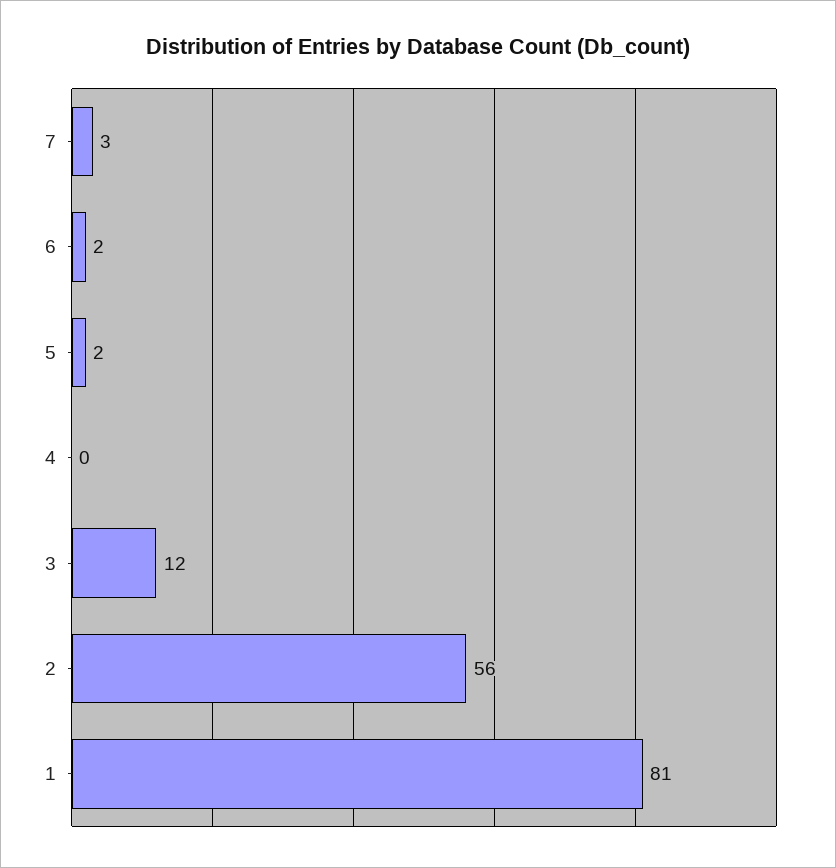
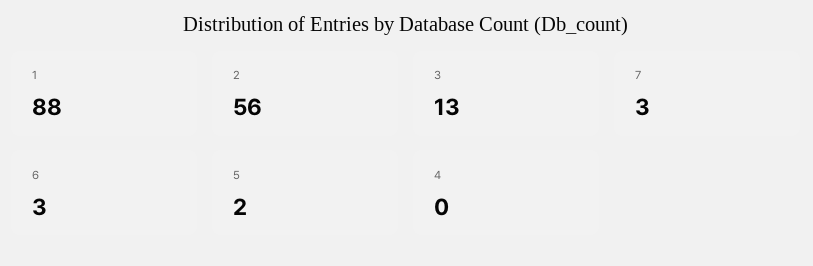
6: 2 -> 3
3: 12 -> 13
1: 81 -> 88

